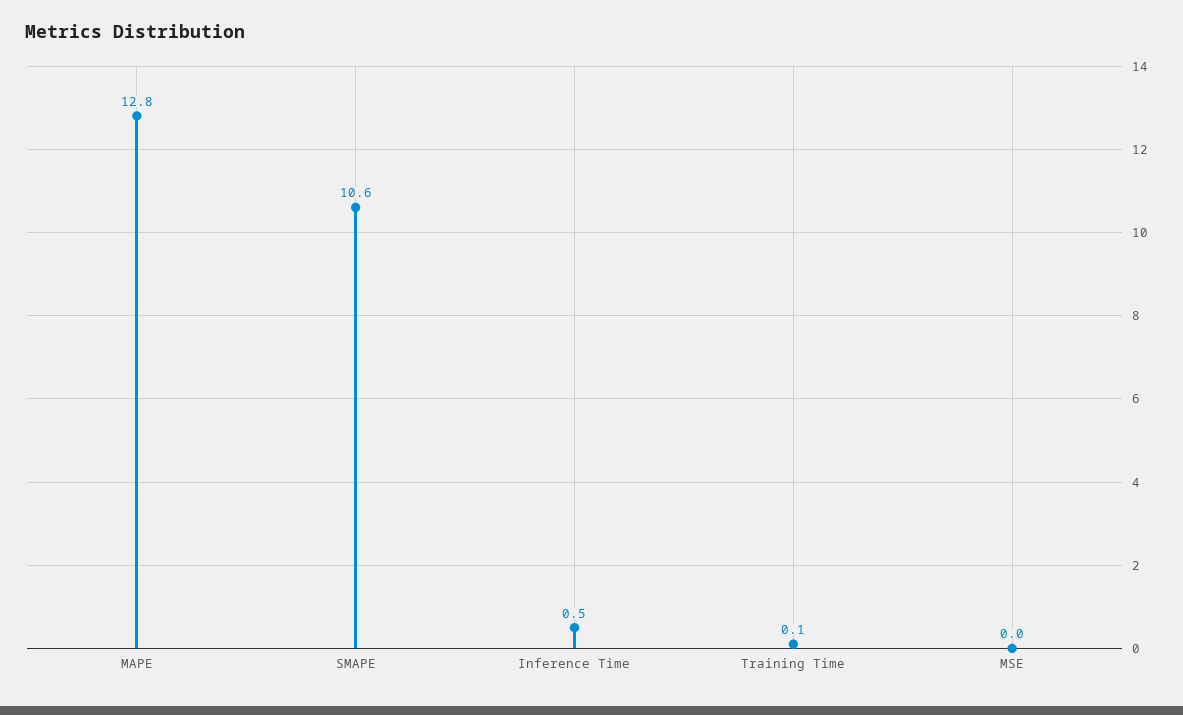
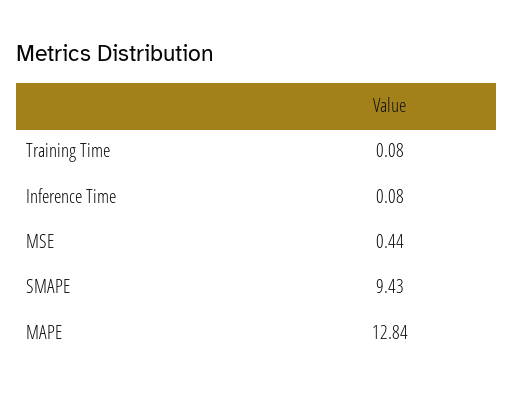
SMAPE: 10.6 -> 9.43
Inference Time: 0.5 -> 0.08
MSE: 0 -> 0.44

